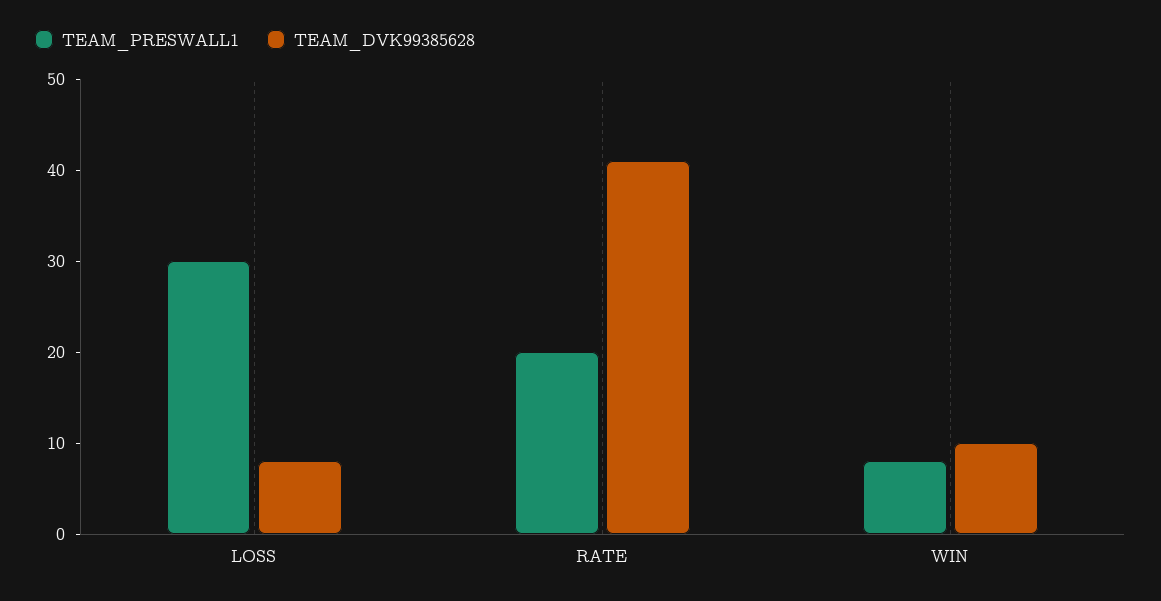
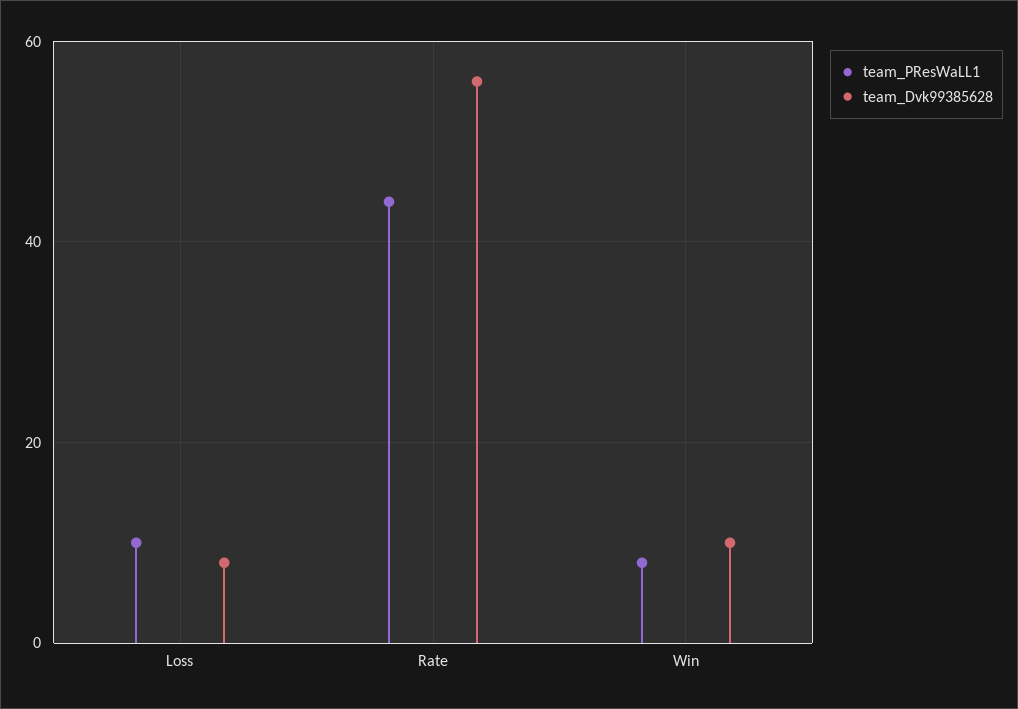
TEAM_PRESWALL1, LOSS: 30 -> 10
TEAM_PRESWALL1, RATE: 20 -> 45
TEAM_DVK99385628, RATE: 41 -> 55

